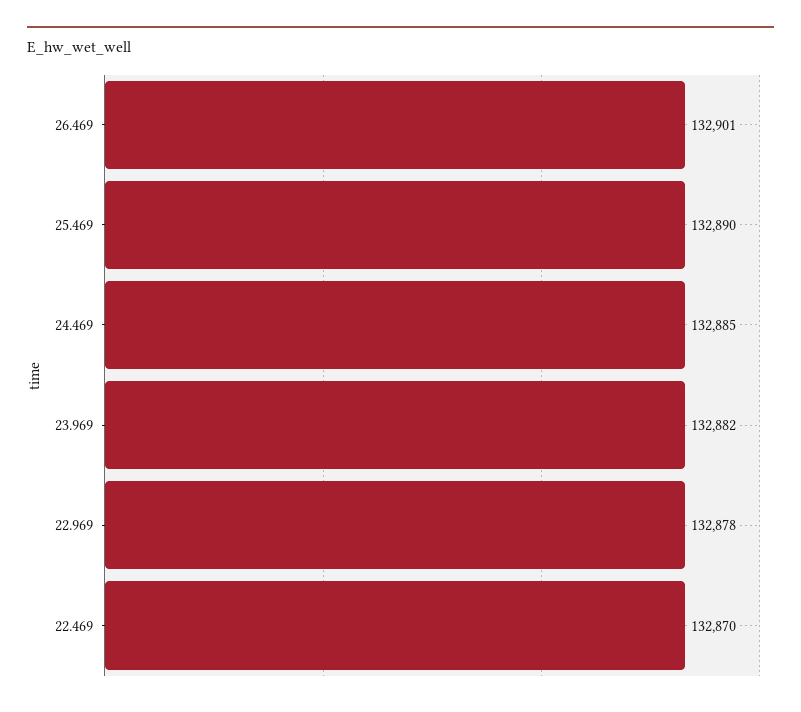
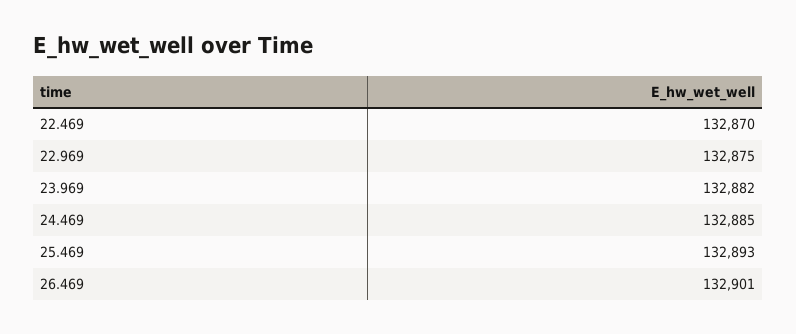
25.469: 132890 -> 132893
22.969: 132878 -> 132875

